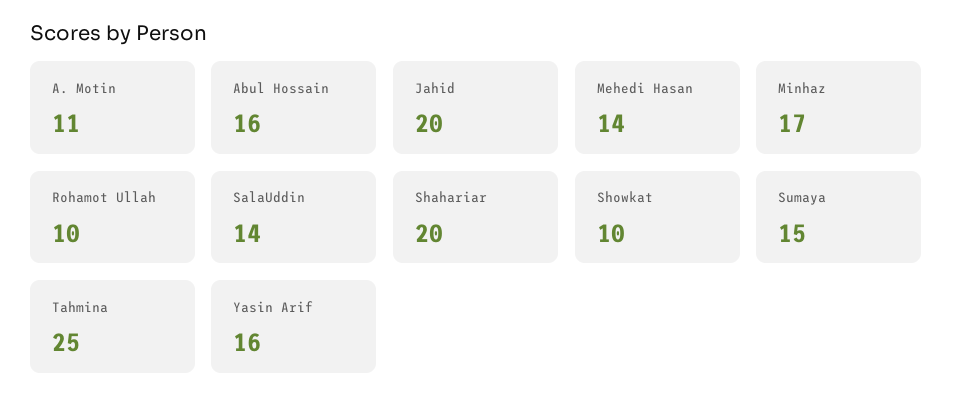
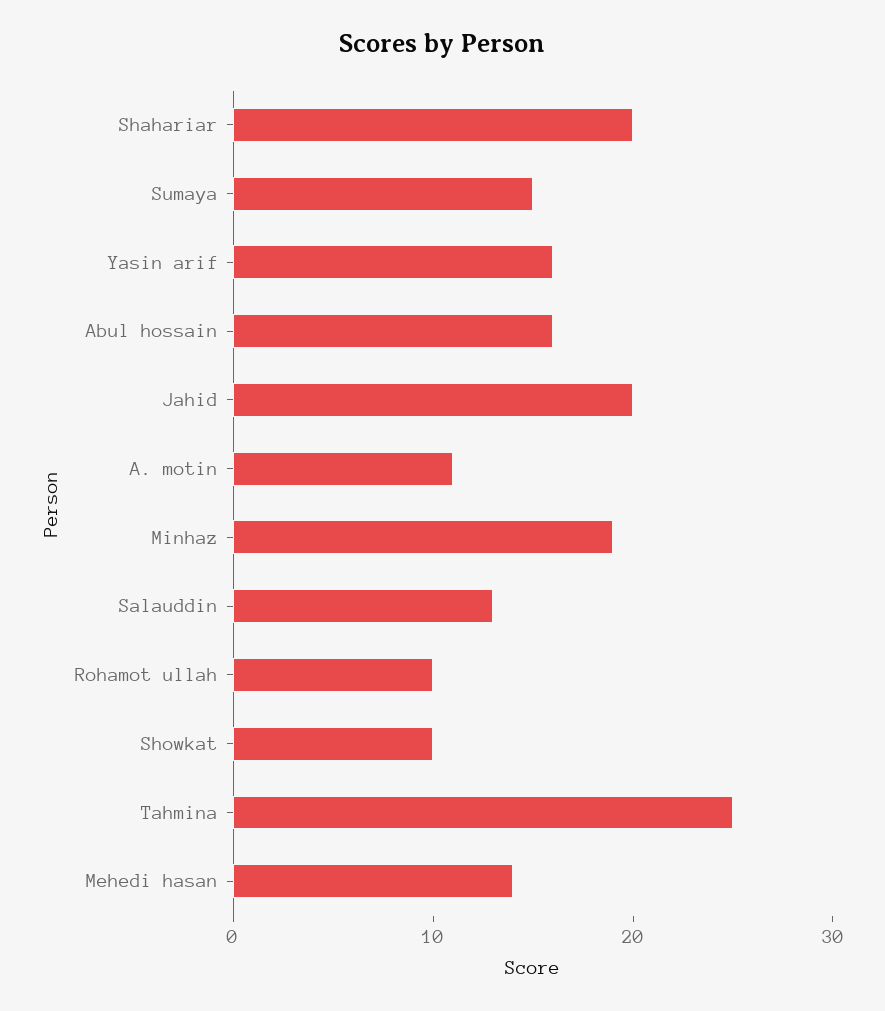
Minhaz: 17 -> 19
SalaUddin: 14 -> 13

